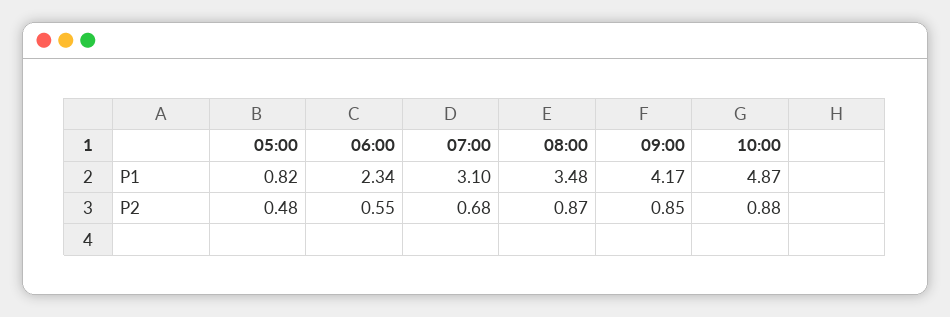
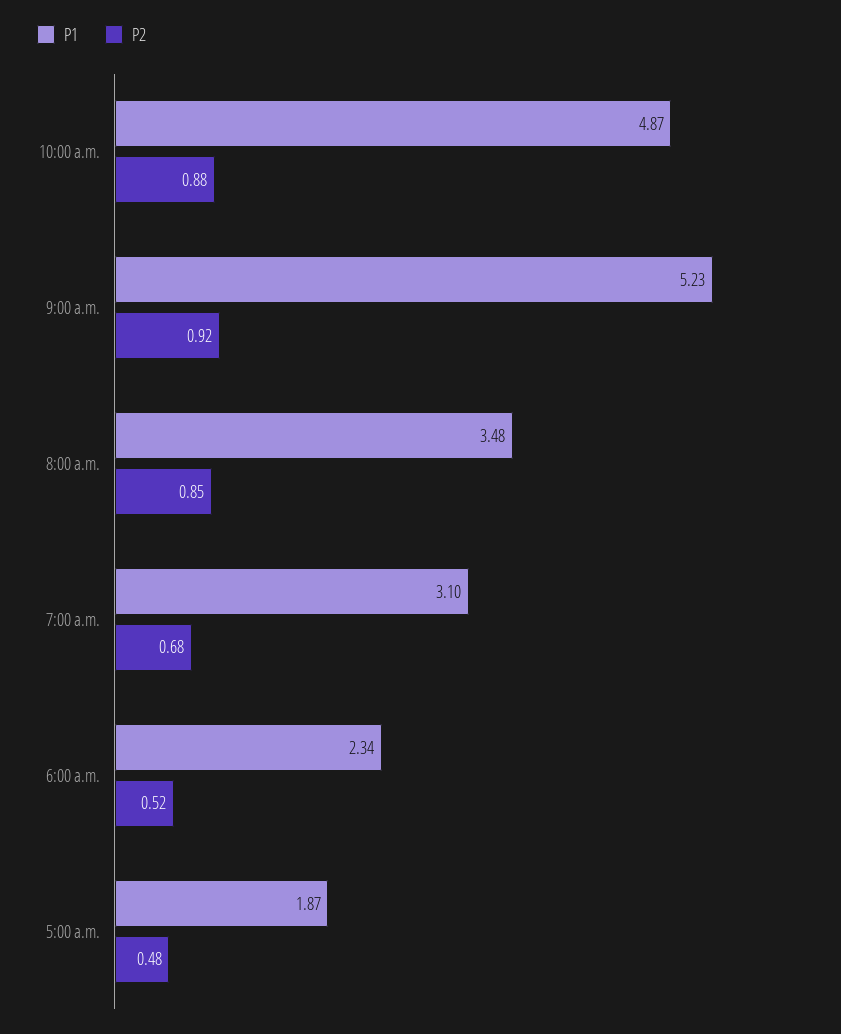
P1, 05:00: 0.82 -> 1.87
P1, 09:00: 4.17 -> 5.23
P2, 06:00: 0.55 -> 0.52
P2, 08:00: 0.87 -> 0.85
P2, 09:00: 0.85 -> 0.92

